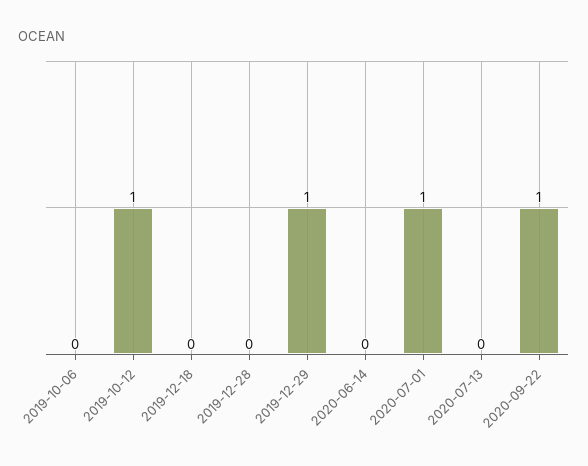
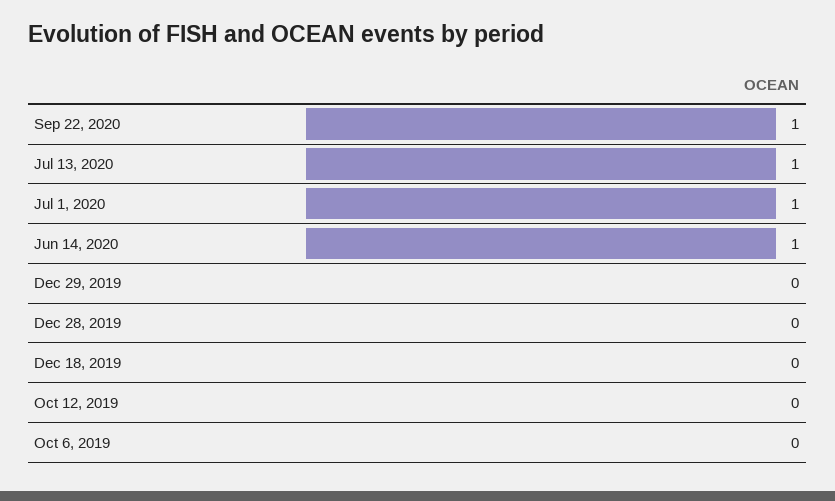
2019-10-12: 1 -> 0
2019-12-29: 1 -> 0
2020-06-14: 0 -> 1
2020-07-13: 0 -> 1

